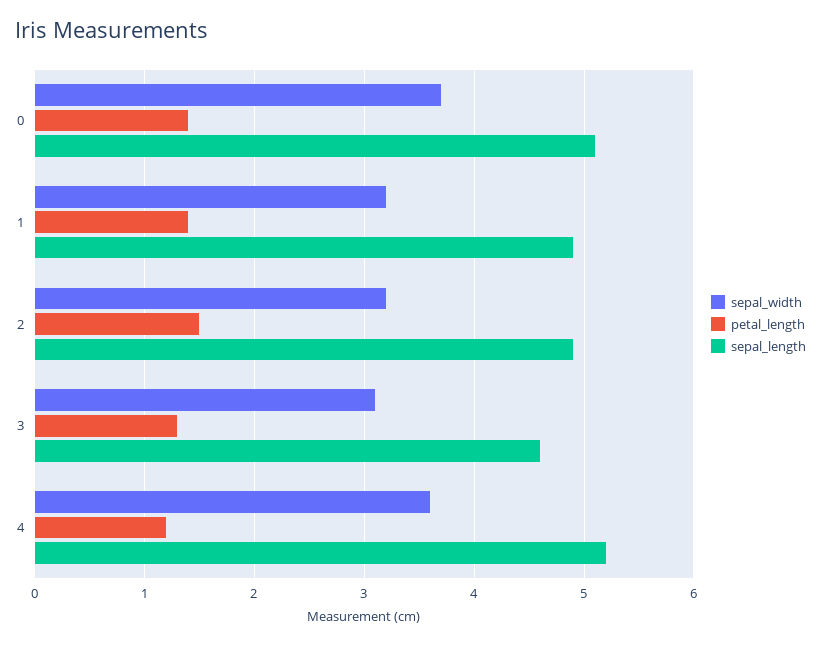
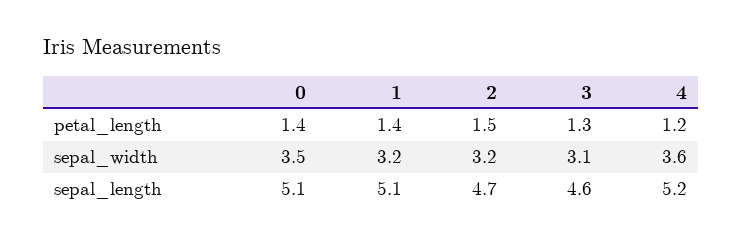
sepal_width, 0: 3.7 -> 3.5
sepal_length, 1: 4.9 -> 5.1
sepal_length, 2: 4.9 -> 4.7

